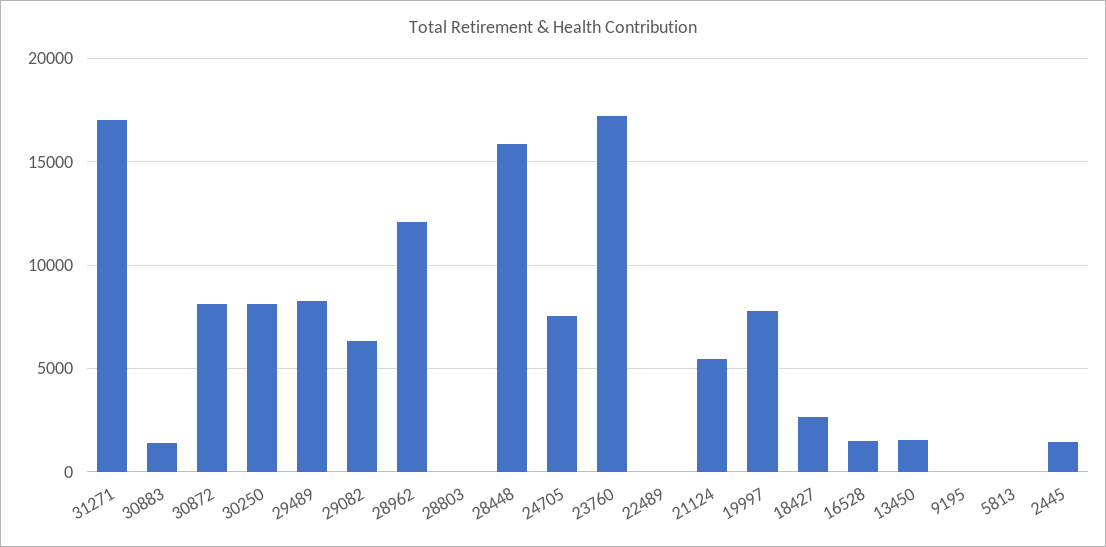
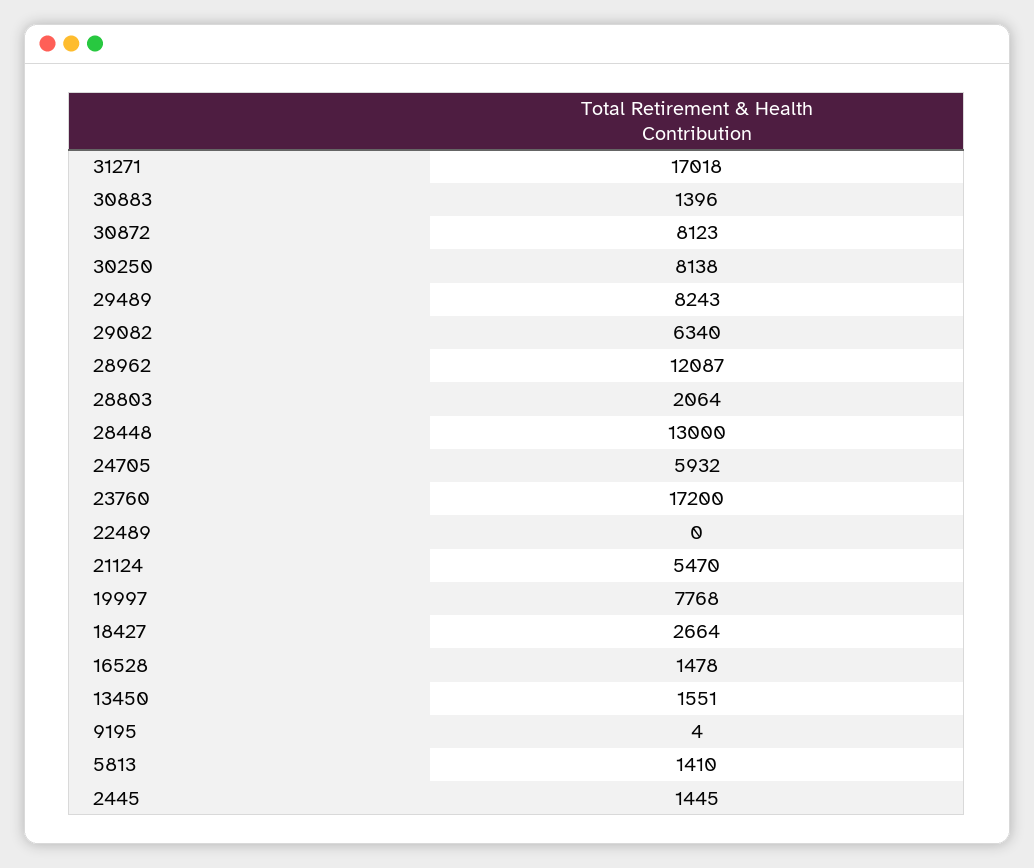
28803: 0 -> 2064
28448: 16000 -> 13000
24705: 7500 -> 5932
5813: 0 -> 1410

